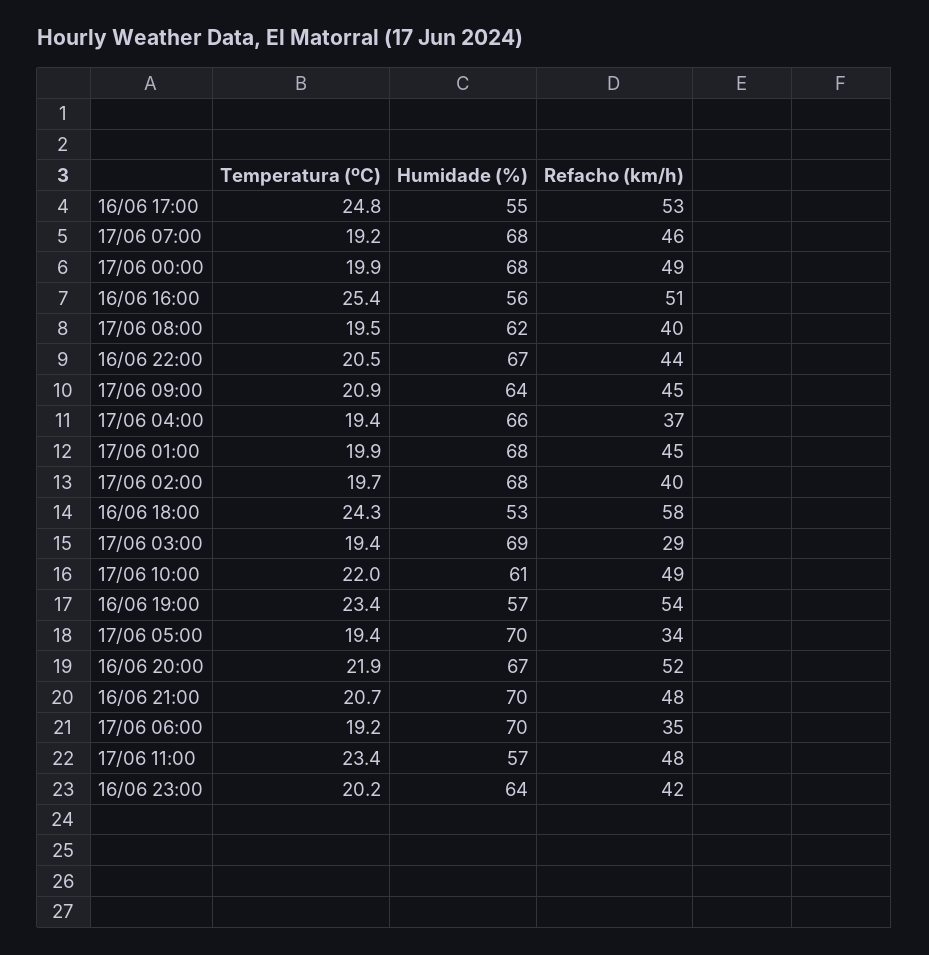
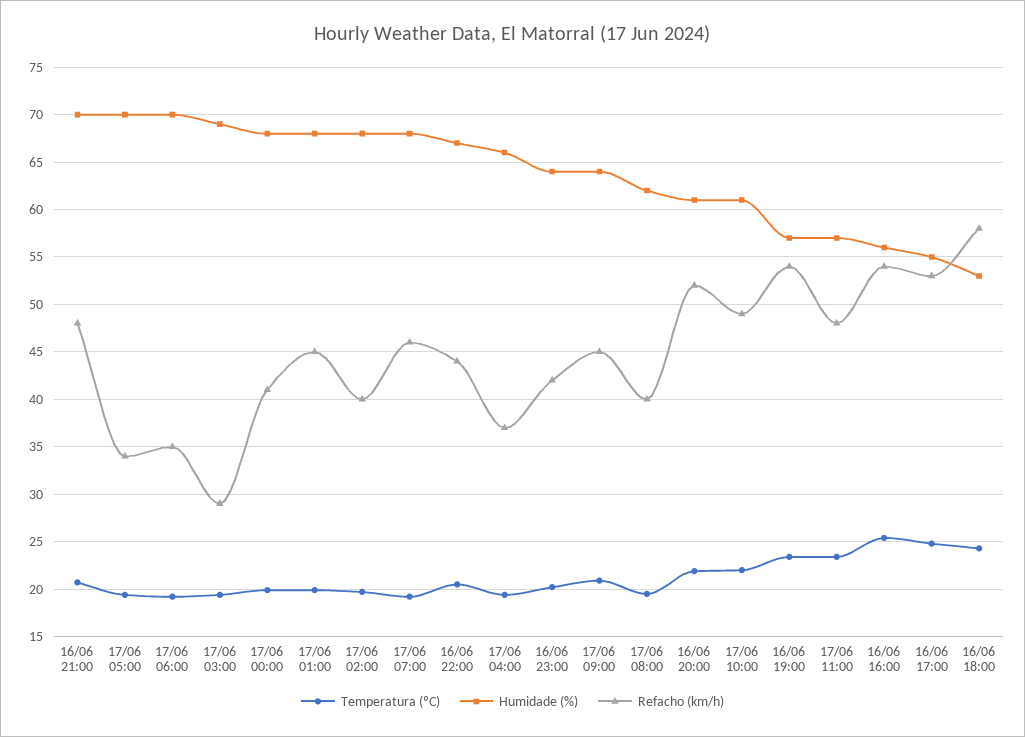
Refacho (km/h), 17/06 00:00: 49 -> 41
Refacho (km/h), 16/06 16:00: 51 -> 54
Humidade (%), 16/06 20:00: 67 -> 61

